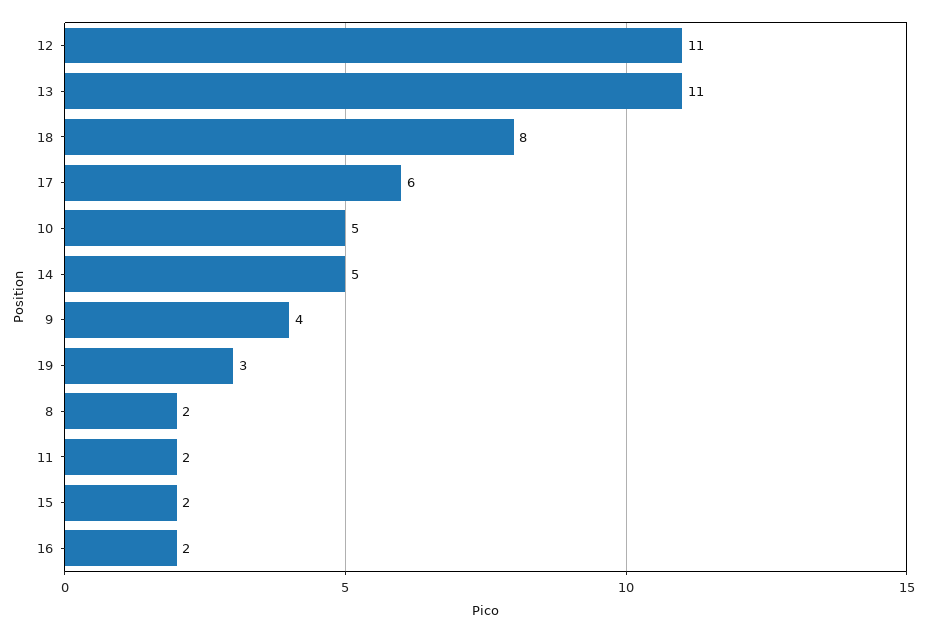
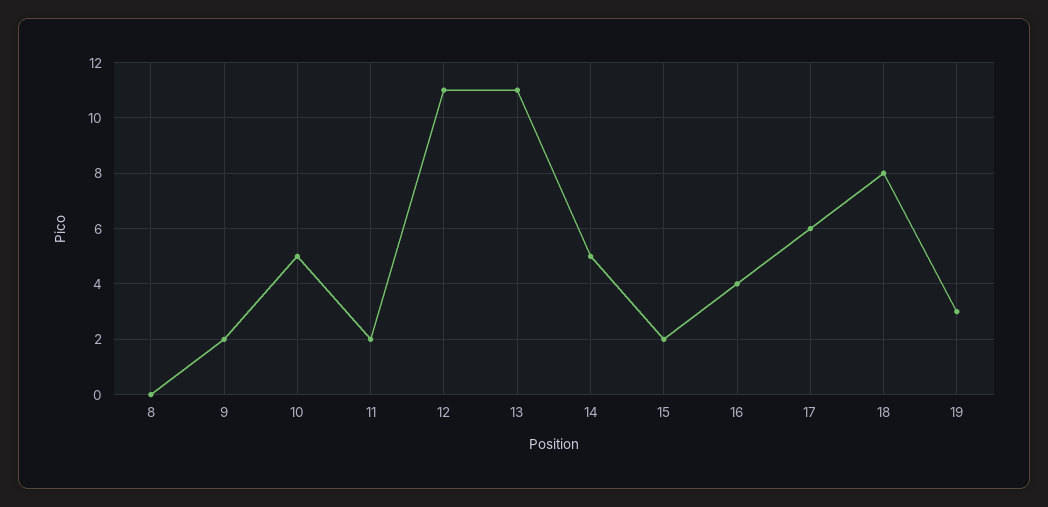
9: 4 -> 2
8: 2 -> 0
16: 2 -> 4

